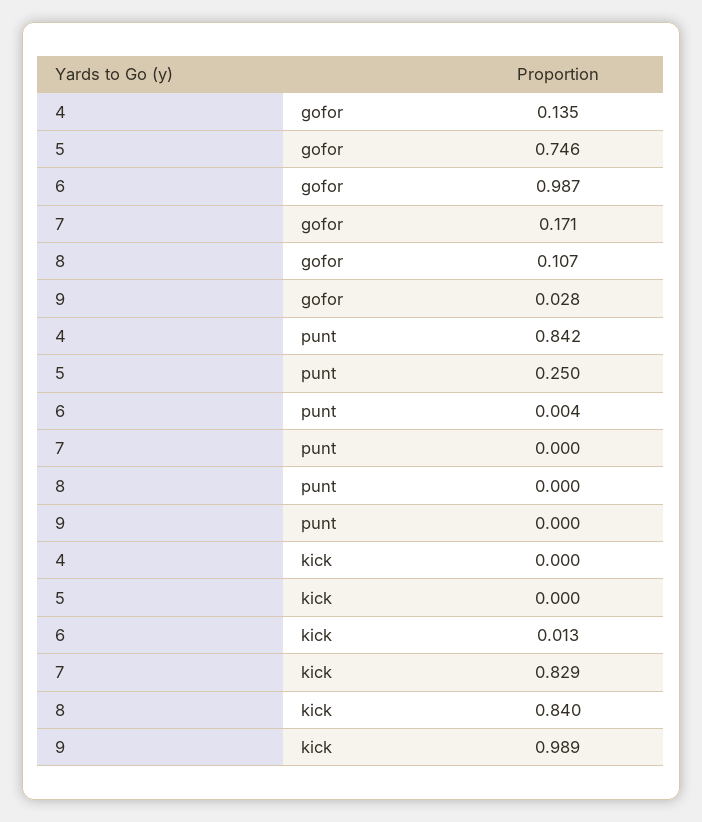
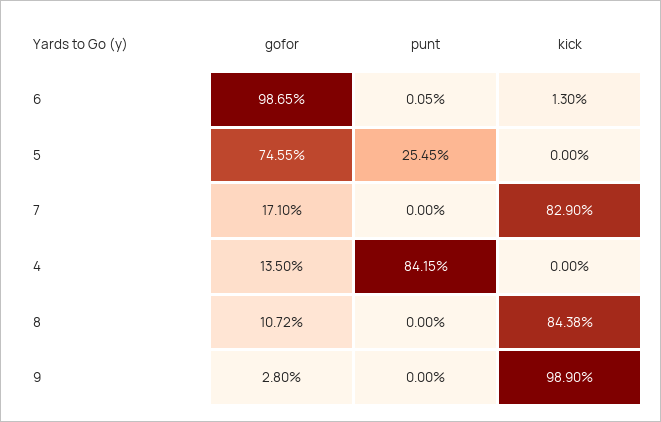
5, punt: 0.25 -> 0.2545
6, punt: 0.004 -> 0.0005
8, kick: 0.84 -> 0.8438

